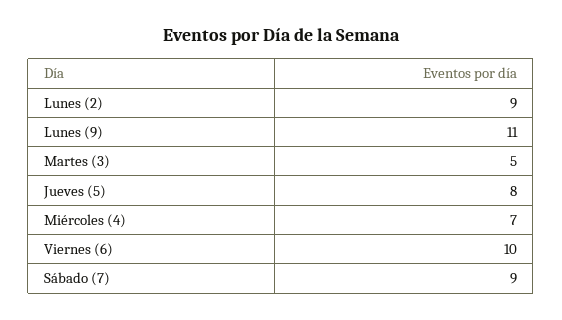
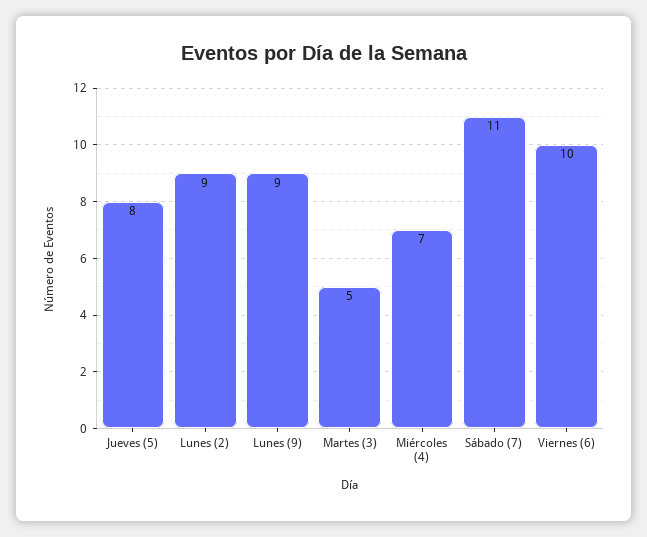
Lunes (9): 11 -> 9
Sábado (7): 9 -> 11

